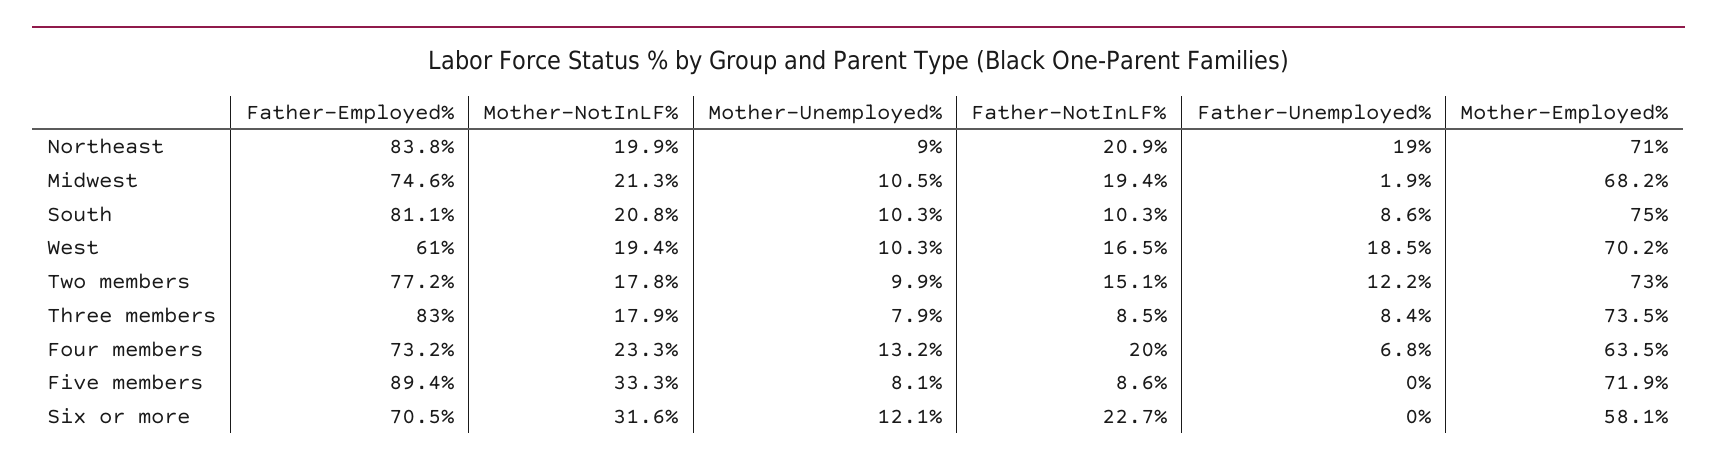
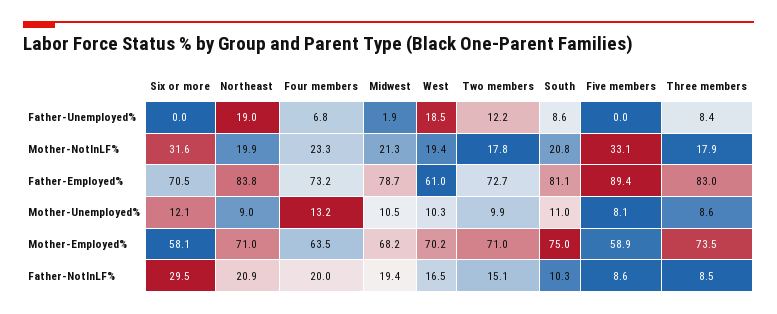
Father-Employed%, Midwest: 74.6 -> 78.7
Mother-Unemployed%, South: 10.3 -> 11
Father-Employed%, Two members: 77.2 -> 72.7
Mother-Employed%, Two members: 73 -> 71
Mother-Unemployed%, Three members: 7.9 -> 8.6
Mother-NotInLF%, Five members: 33.3 -> 33.1
Mother-Employed%, Five members: 71.9 -> 58.9
Father-NotInLF%, Six or more: 22.7 -> 29.5

